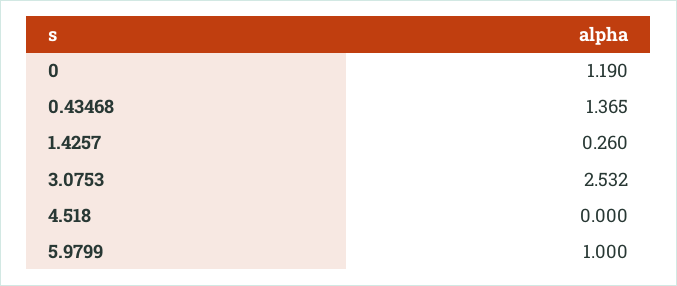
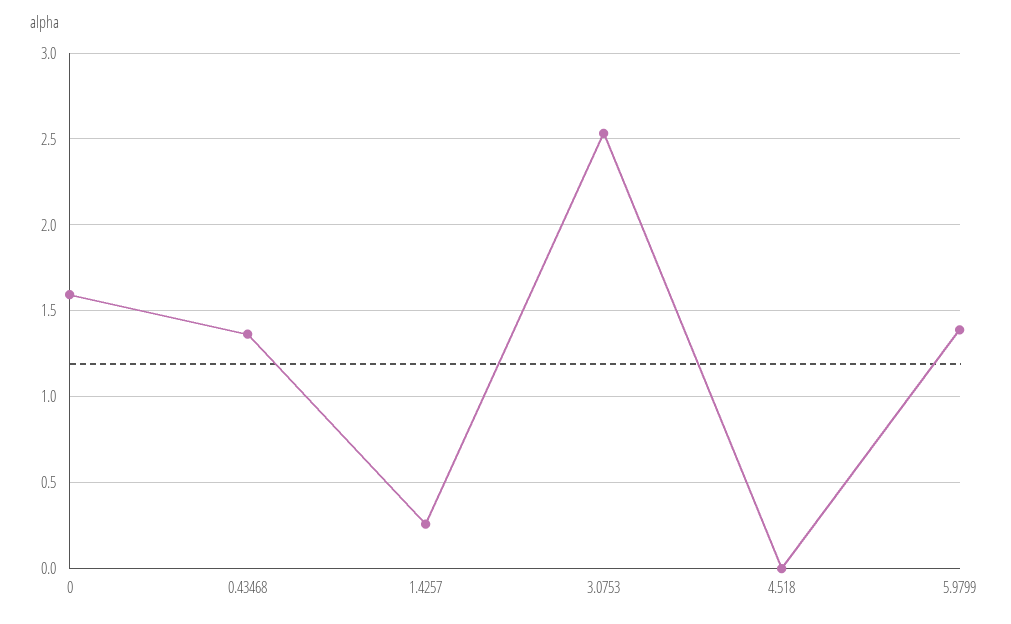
0: 1.19 -> 1.6
5.9799: 1 -> 1.4

